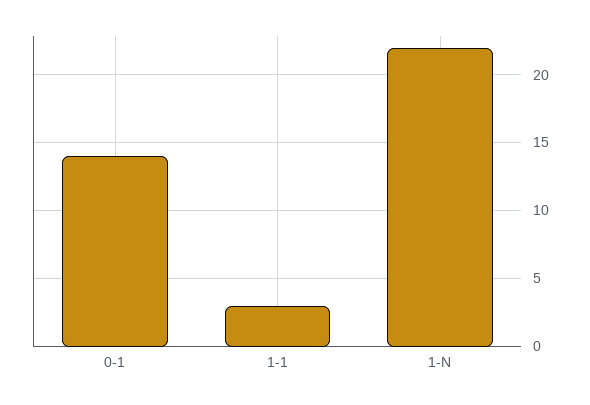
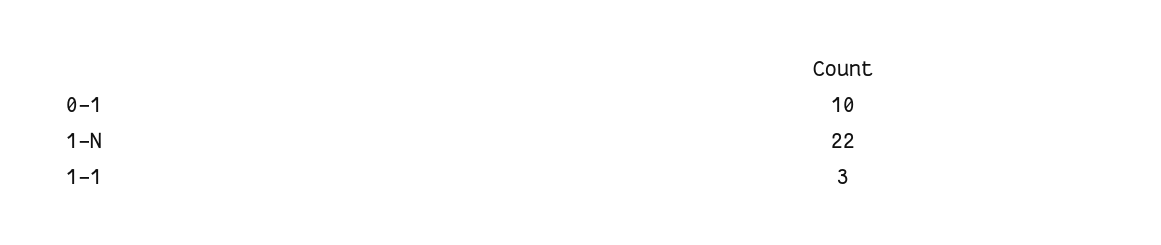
0-1: 14 -> 10

